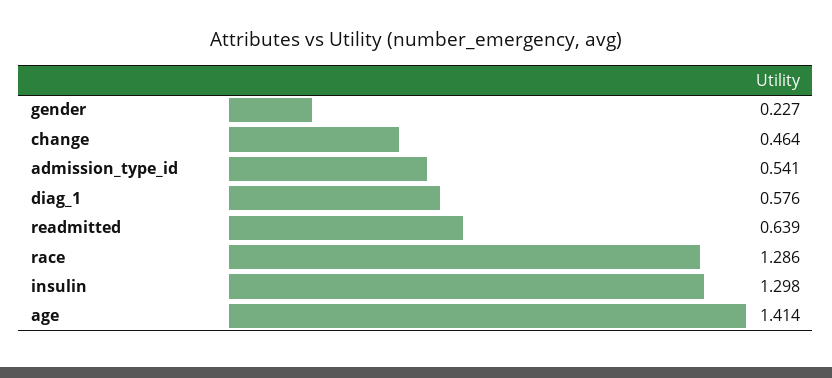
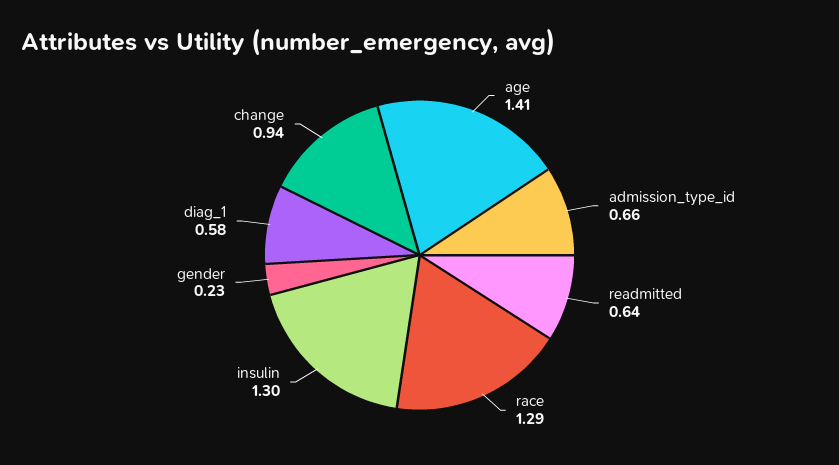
change: 0.464 -> 0.94
admission_type_id: 0.541 -> 0.66

